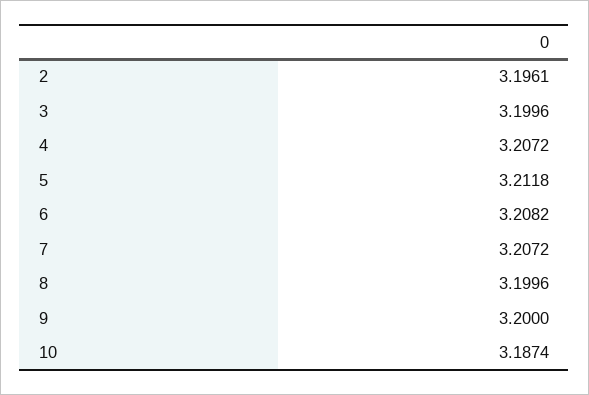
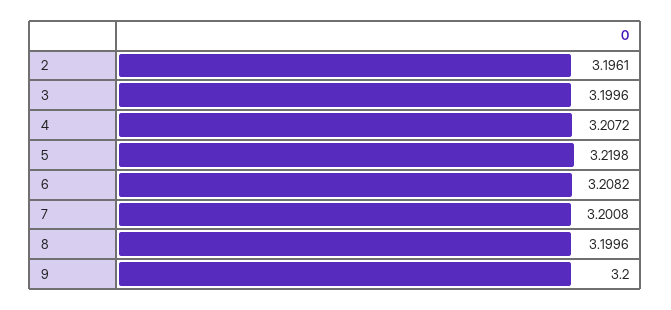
5: 3.2118 -> 3.2198
7: 3.2072 -> 3.2008
10: 3.1874 -> none

